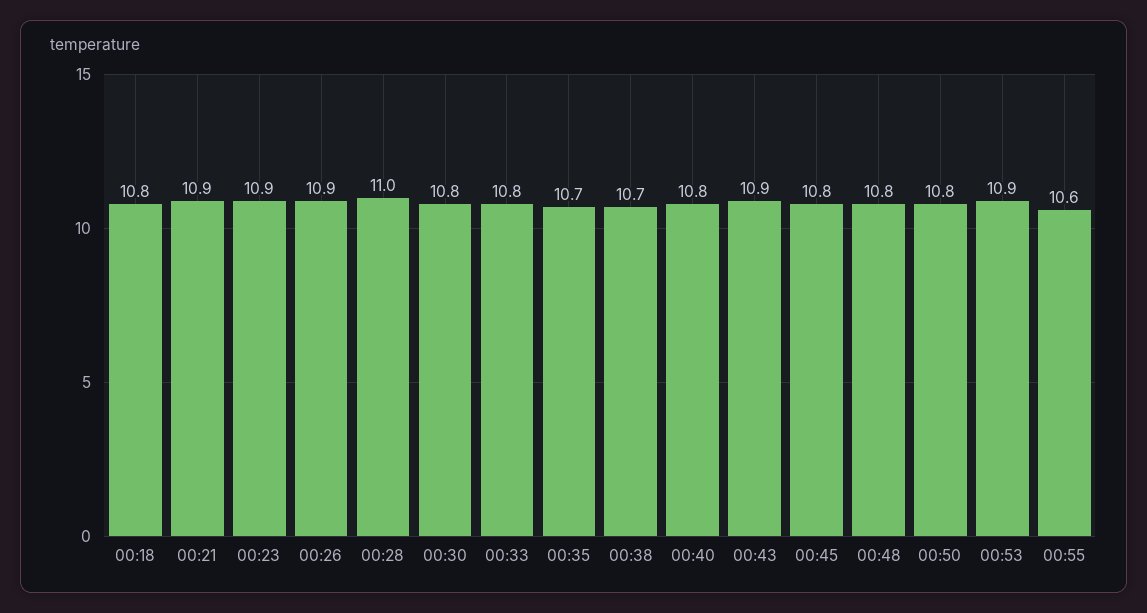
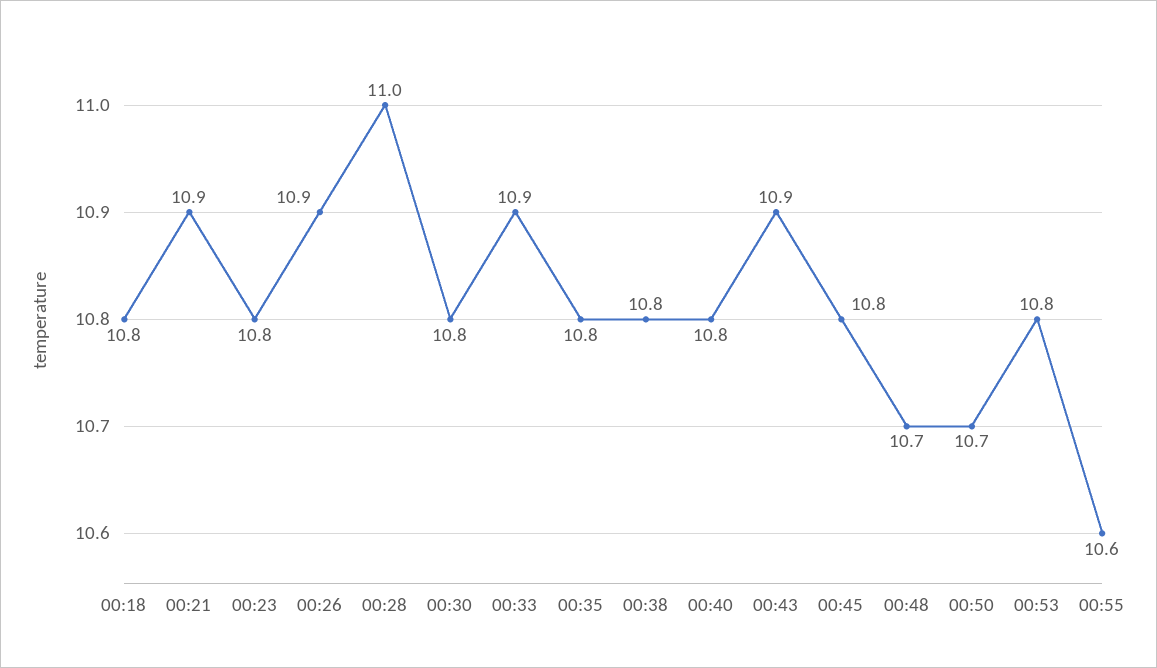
00:23: 10.9 -> 10.8
00:33: 10.8 -> 10.9
00:35: 10.7 -> 10.8
00:38: 10.7 -> 10.8
00:48: 10.8 -> 10.7
00:50: 10.8 -> 10.7
00:53: 10.9 -> 10.8

